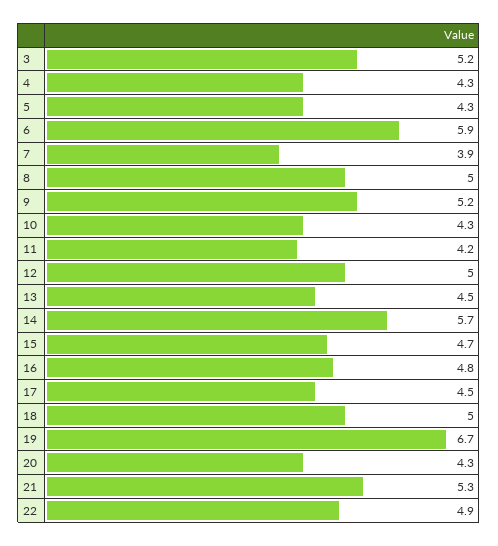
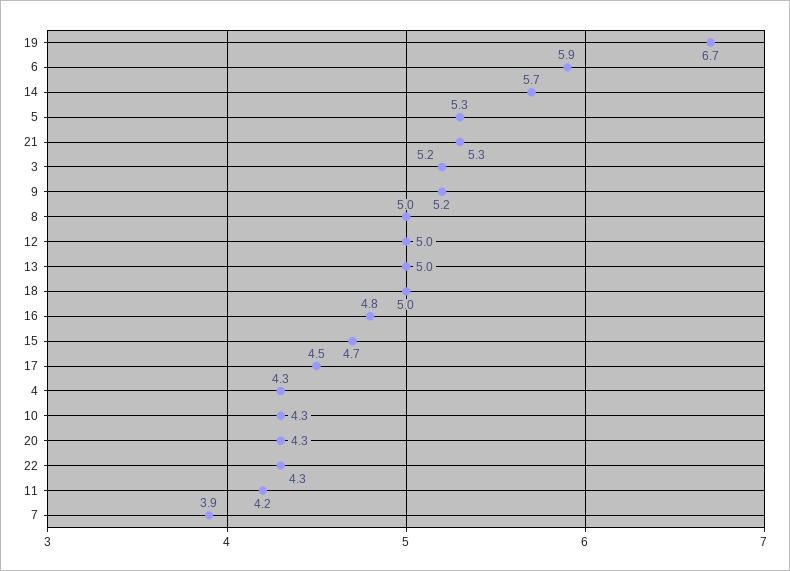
5: 4.3 -> 5.3
13: 4.5 -> 5
22: 4.9 -> 4.3

